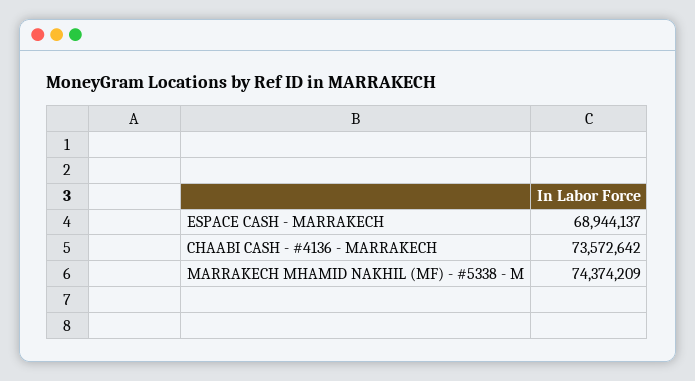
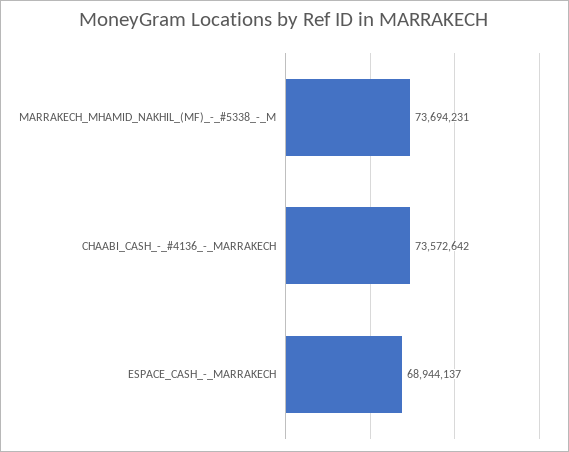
MARRAKECH MHAMID NAKHIL (MF) - #5338 - M: 74374209 -> 73694231

